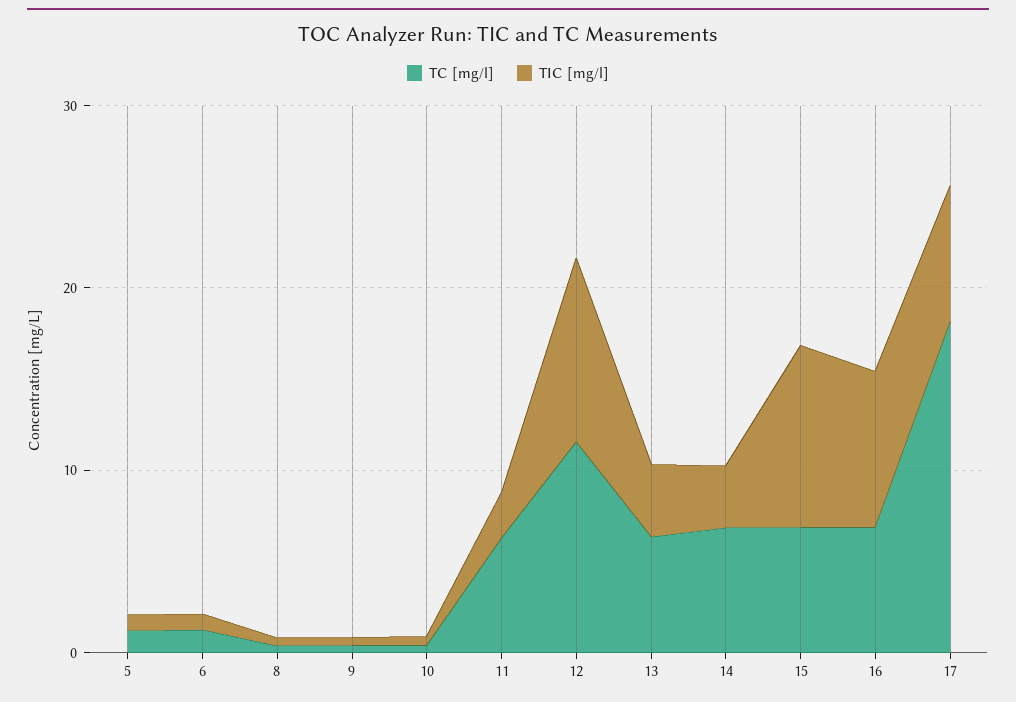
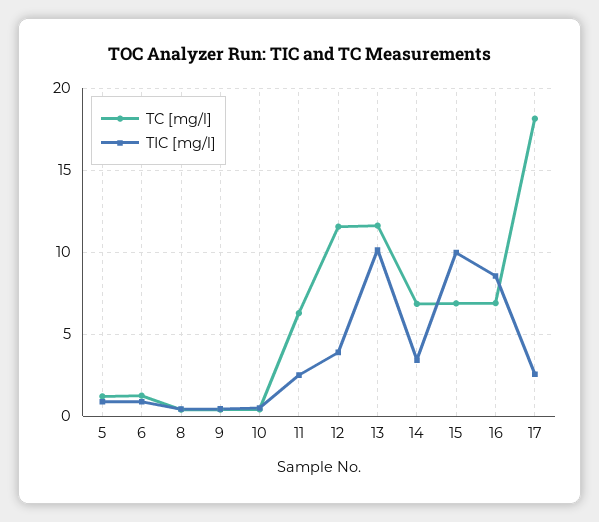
TIC [mg/l], 12: 10 -> 4
TC [mg/l], 13: 6 -> 11.5
TIC [mg/l], 13: 4 -> 10
TIC [mg/l], 17: 8 -> 2.5

